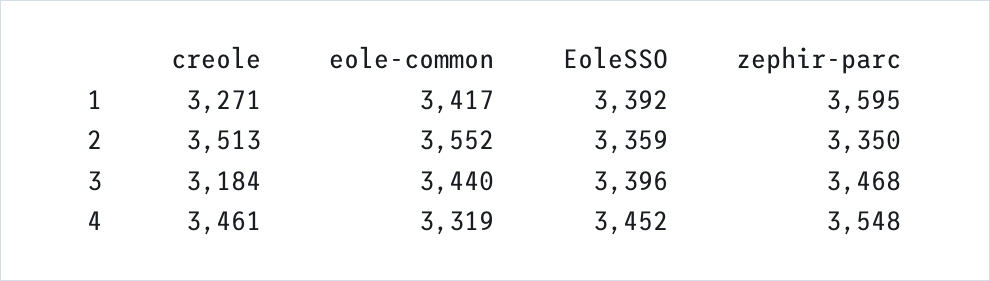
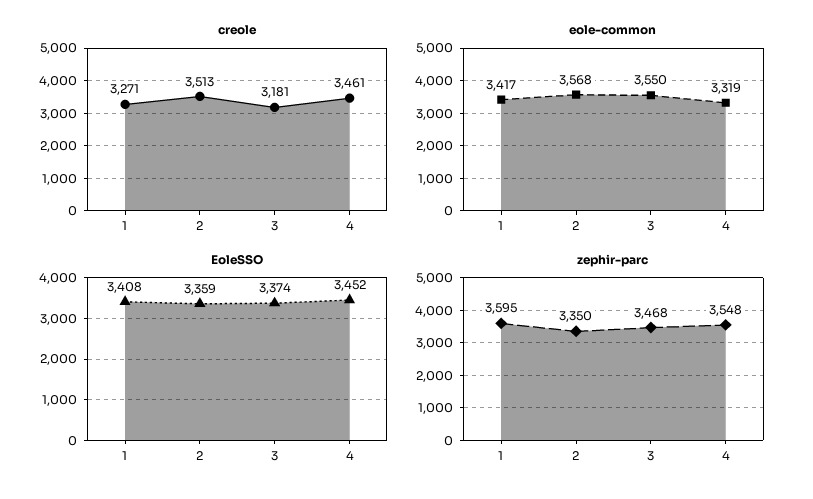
EoleSSO, 1: 3392 -> 3408
eole-common, 2: 3552 -> 3568
creole, 3: 3184 -> 3181
eole-common, 3: 3440 -> 3550
EoleSSO, 3: 3396 -> 3374

